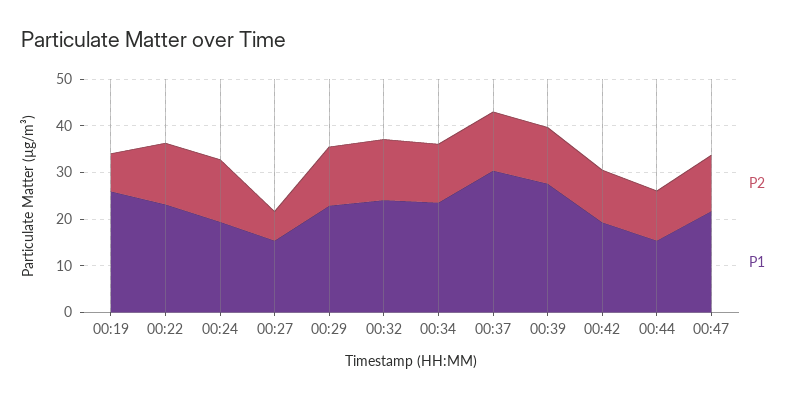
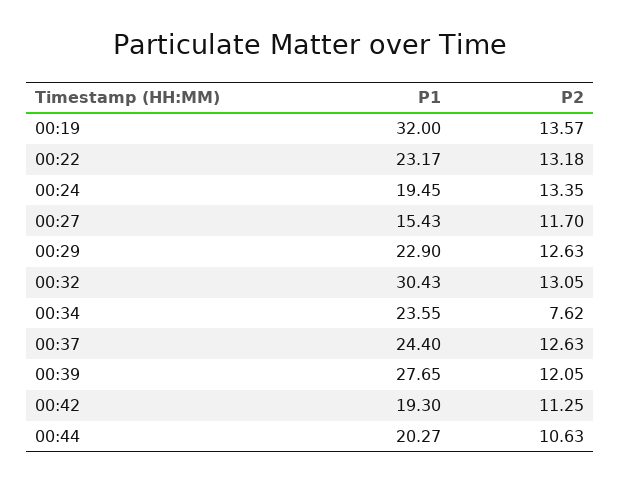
P2, 00:19: 8 -> 13.57
P1, 00:19: 26 -> 32
P2, 00:27: 6 -> 11.7
P1, 00:32: 24 -> 30.43
P2, 00:34: 12 -> 7.62
P1, 00:37: 30 -> 24.4
P1, 00:44: 16 -> 20.27
P2, 00:47: 12 -> none
P1, 00:47: 22 -> none

